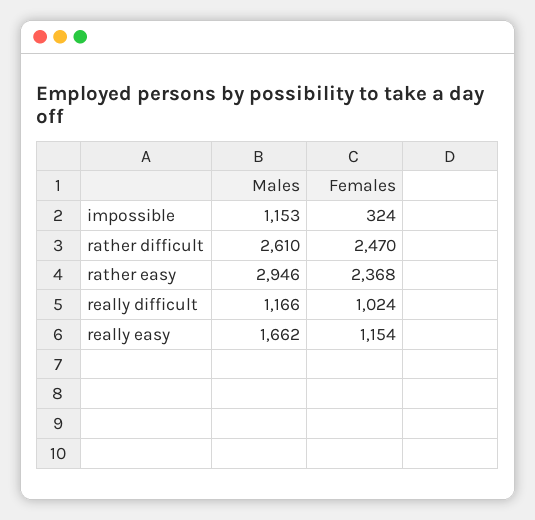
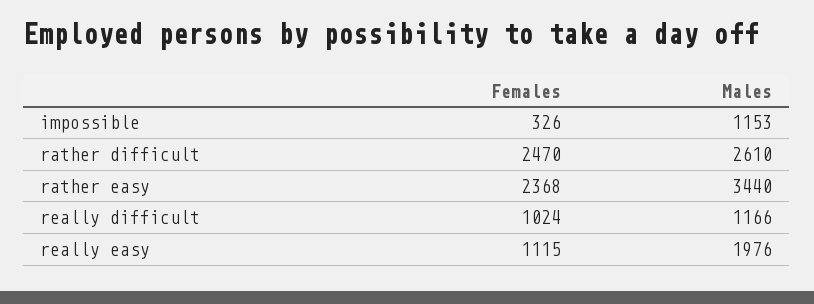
Females, impossible: 324 -> 326
Males, rather easy: 2946 -> 3440
Males, really easy: 1662 -> 1976
Females, really easy: 1154 -> 1115

